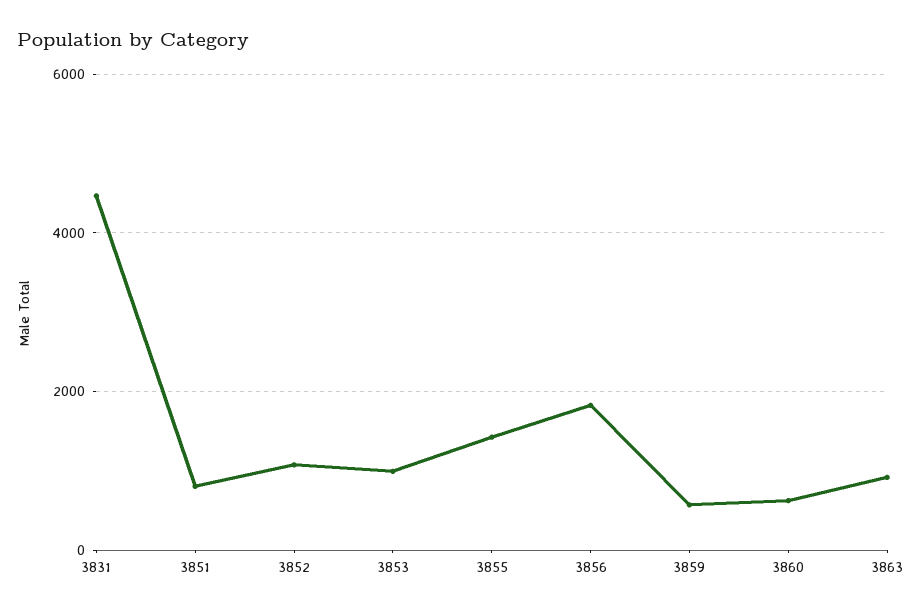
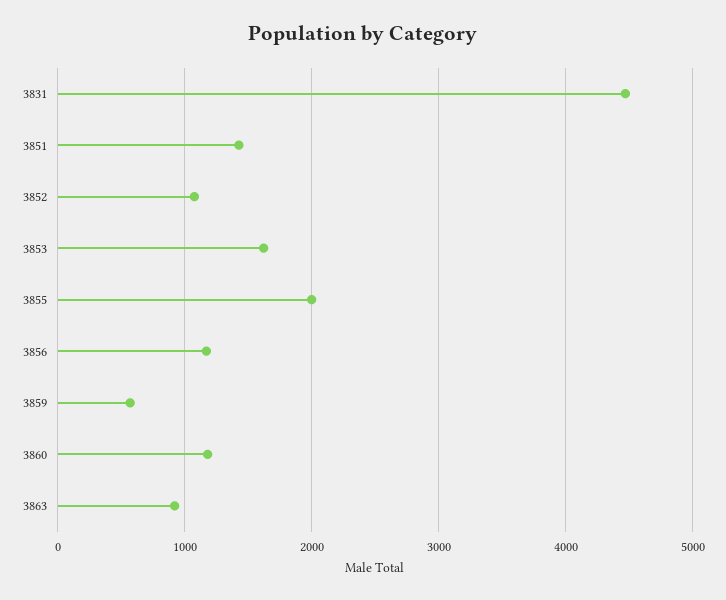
3851: 800 -> 1400
3853: 1000 -> 1600
3855: 1400 -> 2000
3856: 1800 -> 1200
3860: 600 -> 1200

